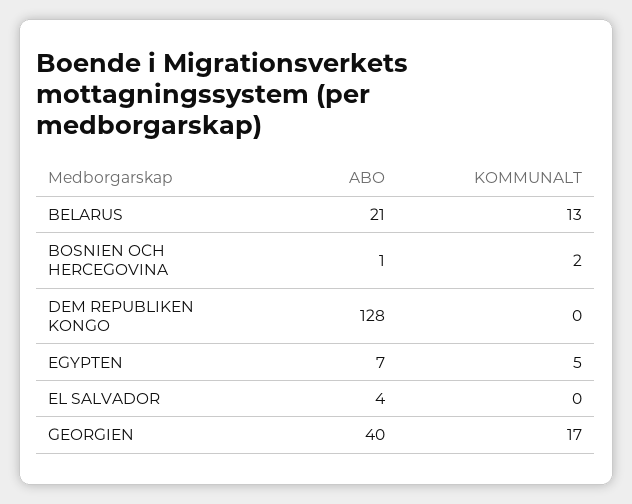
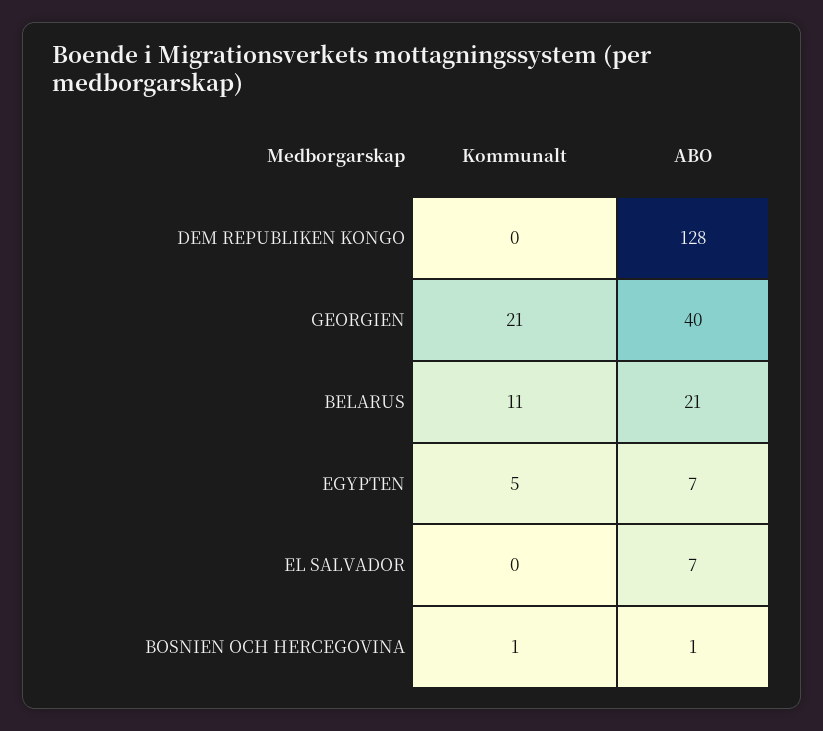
KOMMUNALT, BELARUS: 13 -> 11
KOMMUNALT, BOSNIEN OCH HERCEGOVINA: 2 -> 1
ABO, EL SALVADOR: 4 -> 7
KOMMUNALT, GEORGIEN: 17 -> 21

